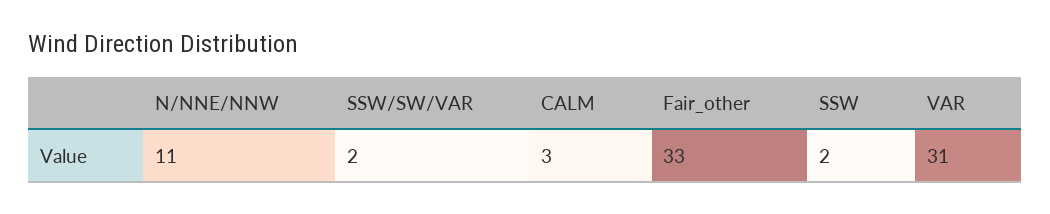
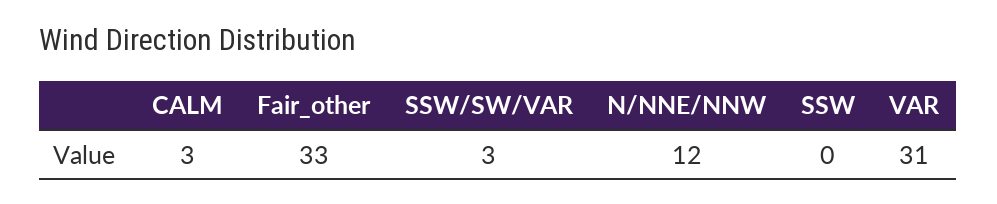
N/NNE/NNW: 11 -> 12
SSW/SW/VAR: 2 -> 3
SSW: 2 -> 0

